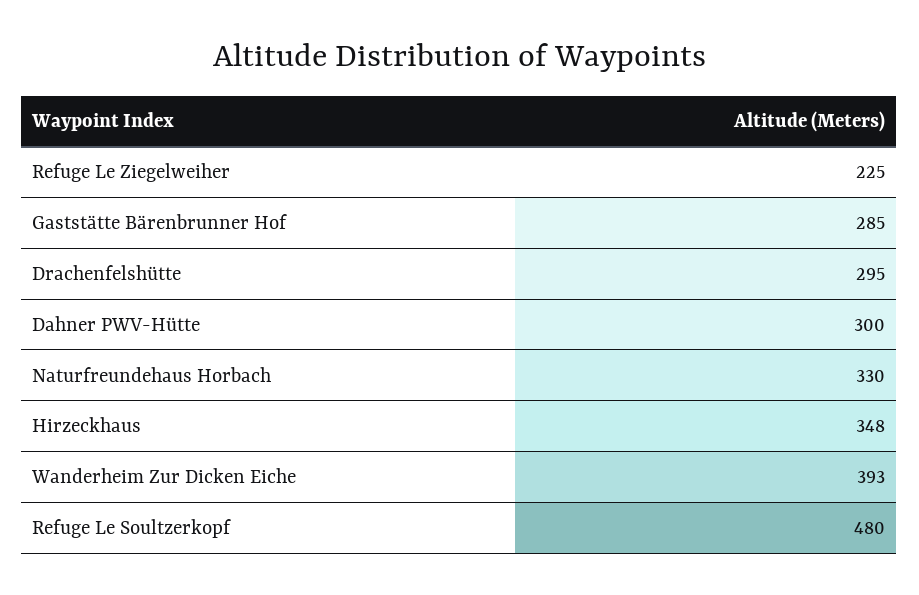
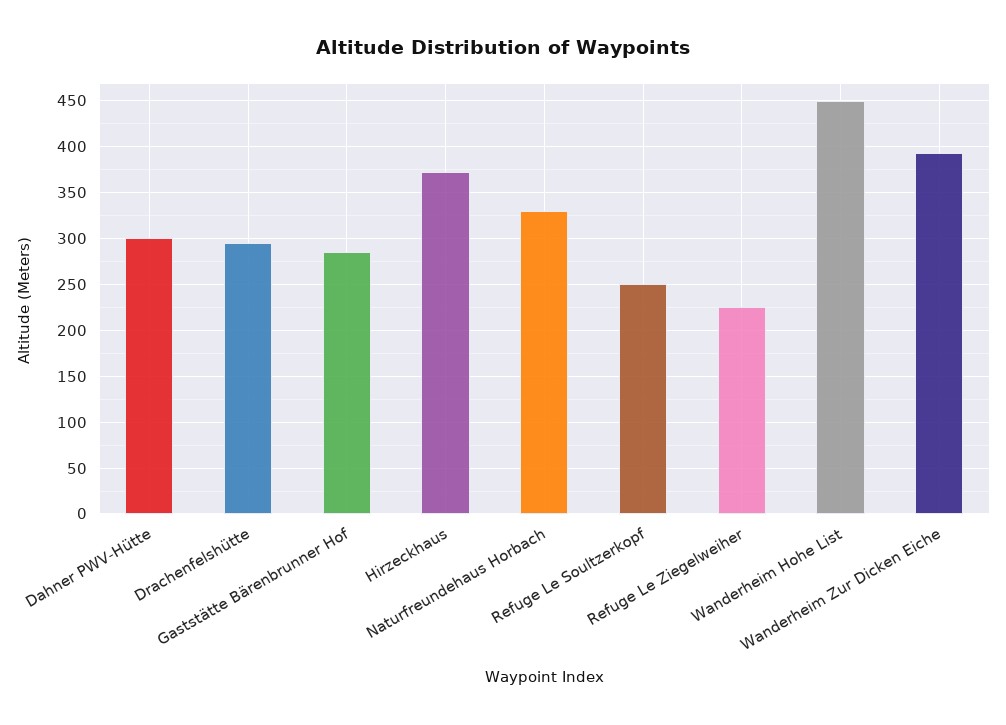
Hirzeckhaus: 348 -> 370
Refuge Le Soultzerkopf: 480 -> 250
Wanderheim Hohe List: none -> 450

